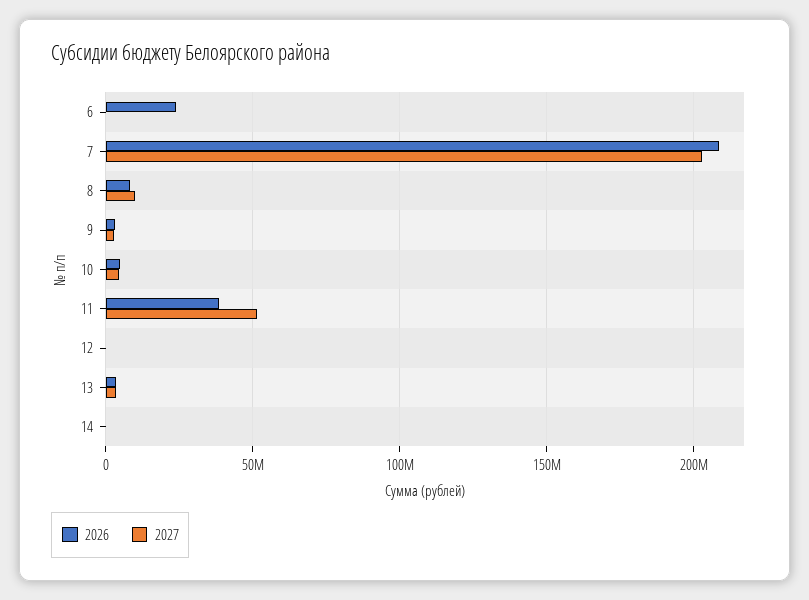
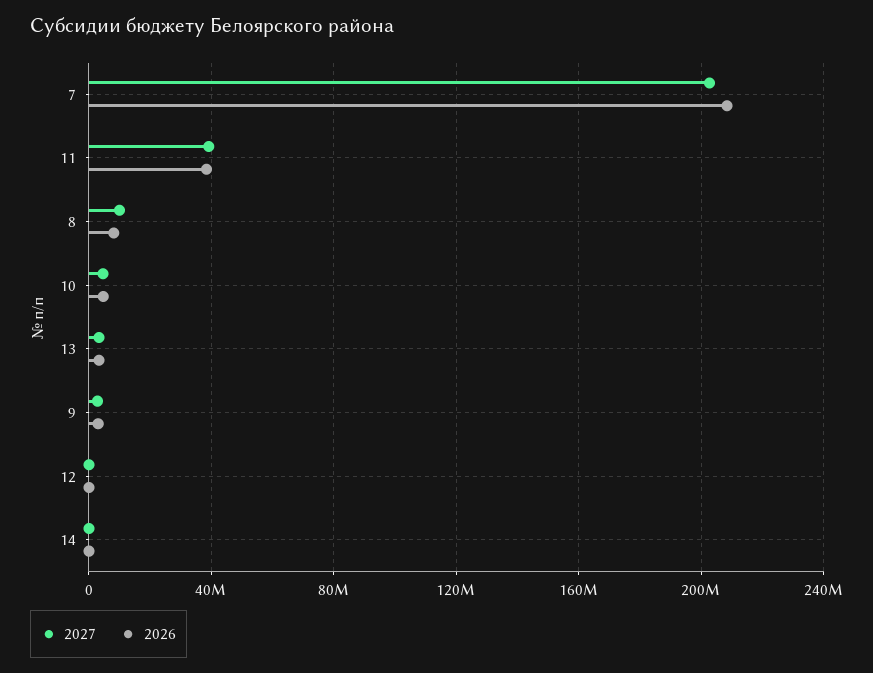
2026, 6: 25000000 -> none
2027, 6: 0 -> none
2027, 11: 50000000 -> 40000000

